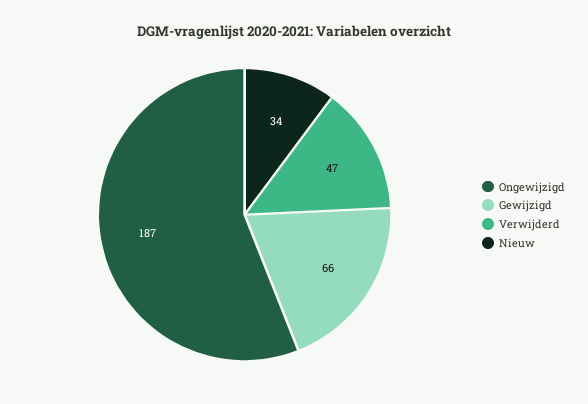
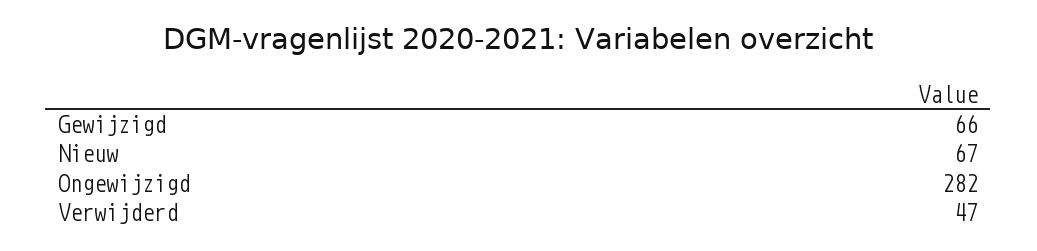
Ongewijzigd: 187 -> 282
Nieuw: 34 -> 67

